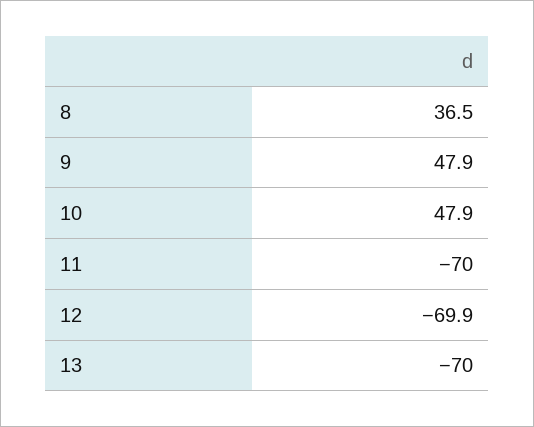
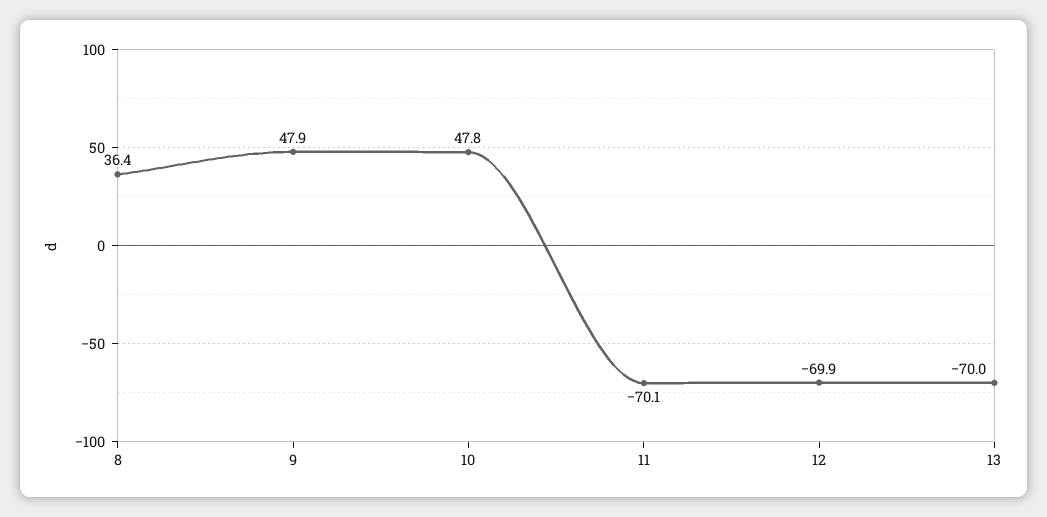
8: 36.5 -> 36.4
10: 47.9 -> 47.8
11: -70 -> -70.1

